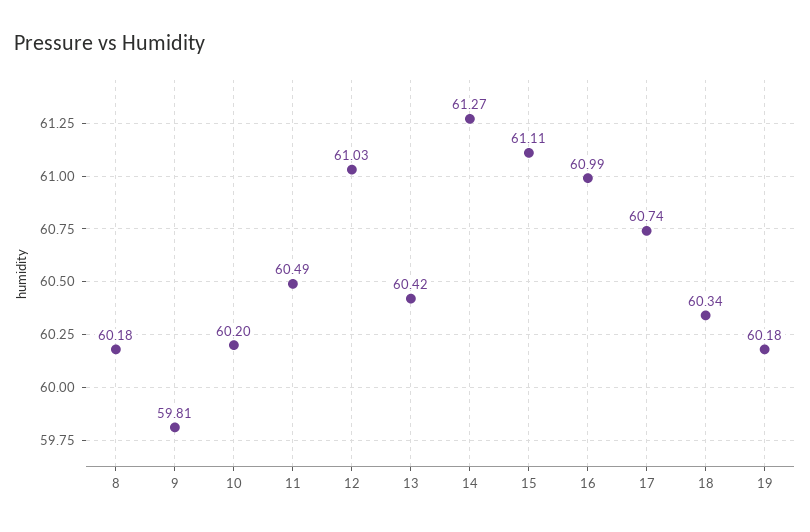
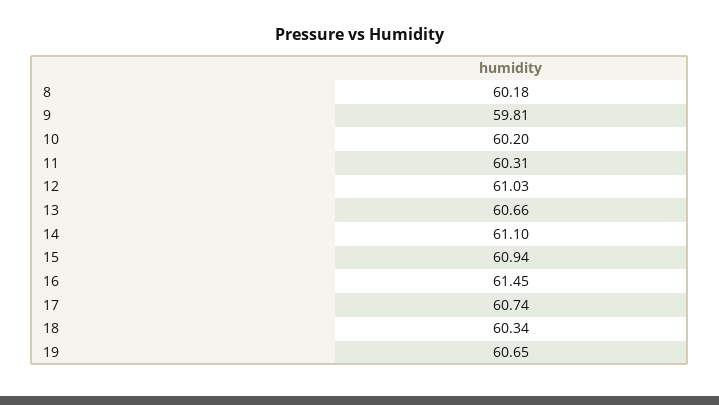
11: 60.49 -> 60.31
13: 60.42 -> 60.66
14: 61.27 -> 61.1
15: 61.11 -> 60.94
16: 60.99 -> 61.45
19: 60.18 -> 60.65

